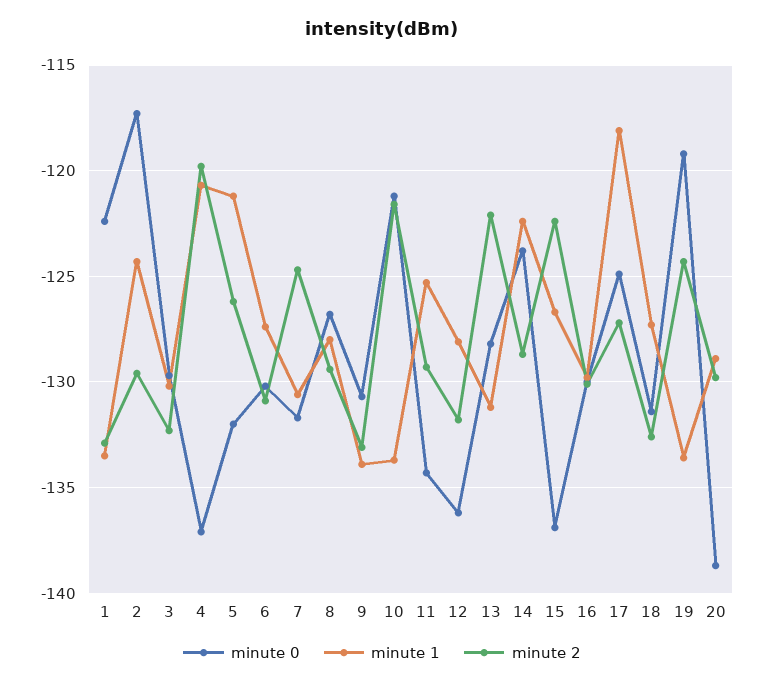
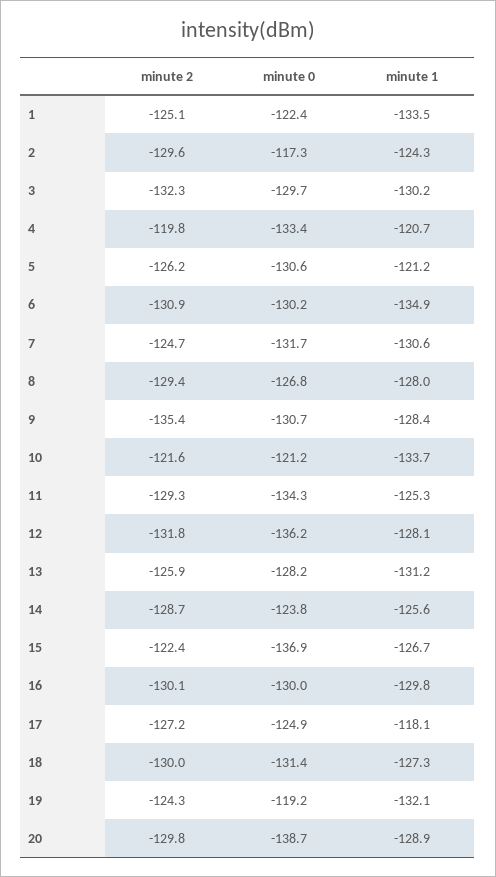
minute 2, 1: -133 -> -125.1
minute 0, 4: -137 -> -133.4
minute 0, 5: -132 -> -130.6
minute 1, 6: -127.5 -> -134.9
minute 1, 9: -134 -> -128.4
minute 2, 9: -133 -> -135.4
minute 2, 13: -122 -> -125.9
minute 1, 14: -122.5 -> -125.6
minute 2, 18: -132.5 -> -130
minute 1, 19: -133.5 -> -132.1

